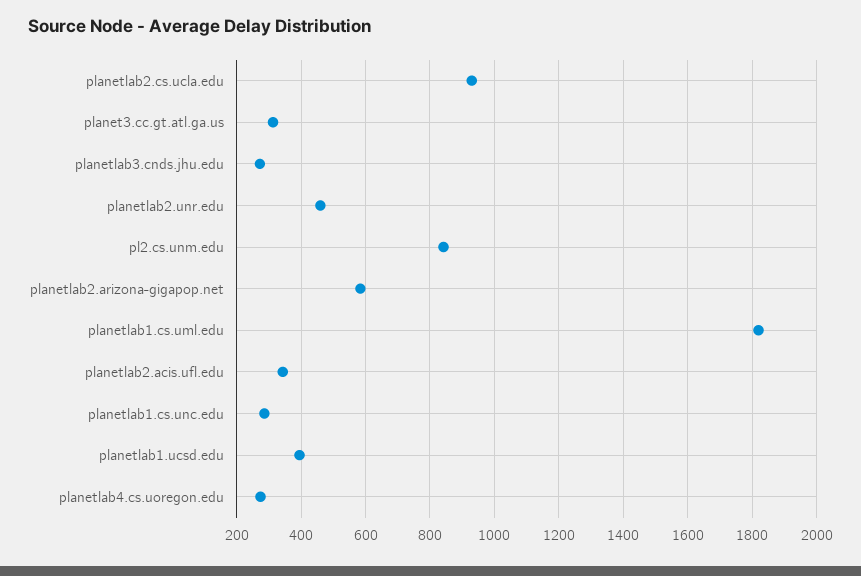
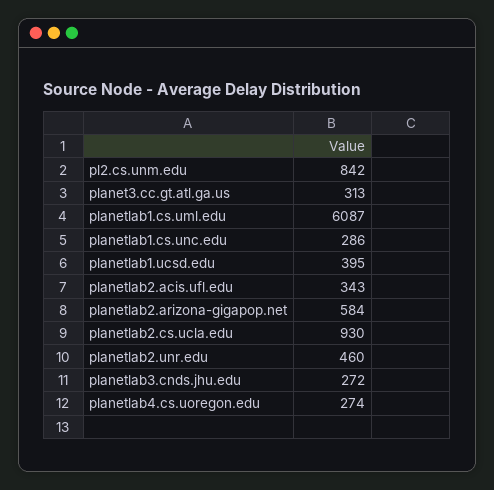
planetlab1.cs.uml.edu: 1820 -> 6087

